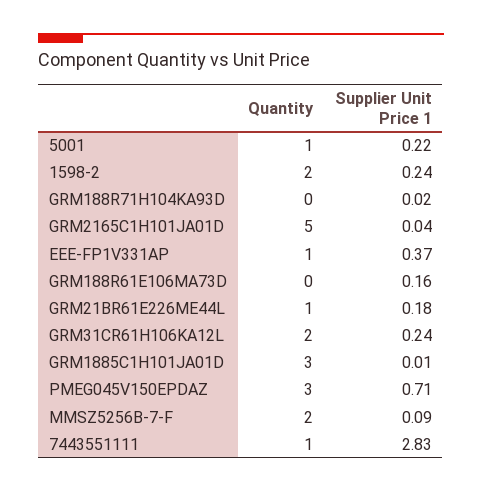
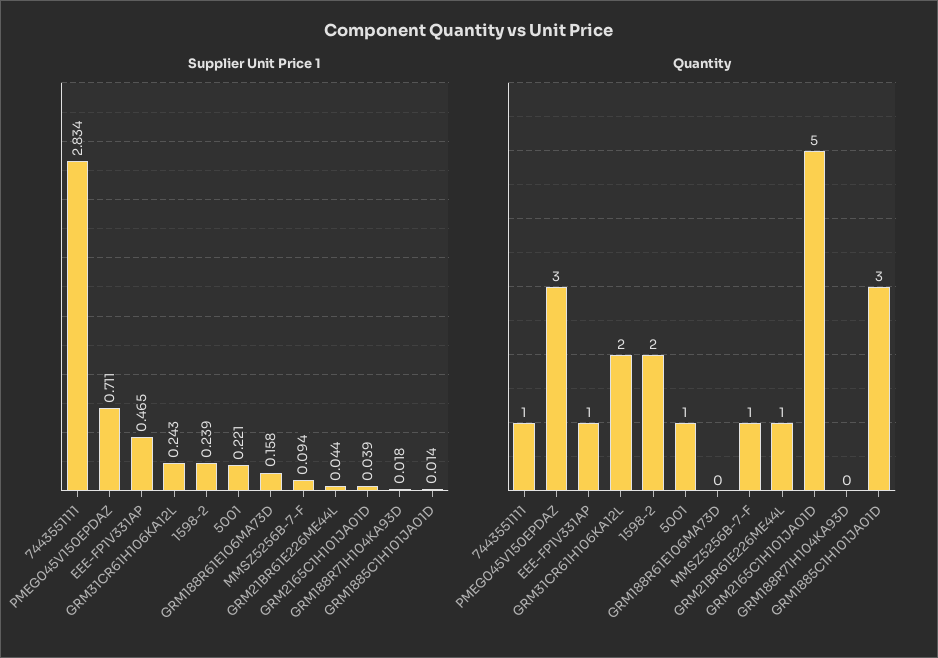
Supplier Unit Price 1, EEE-FP1V331AP: 0.37 -> 0.465
Supplier Unit Price 1, GRM21BR61E226ME44L: 0.18 -> 0.044
Quantity, MMSZ5256B-7-F: 2 -> 1

